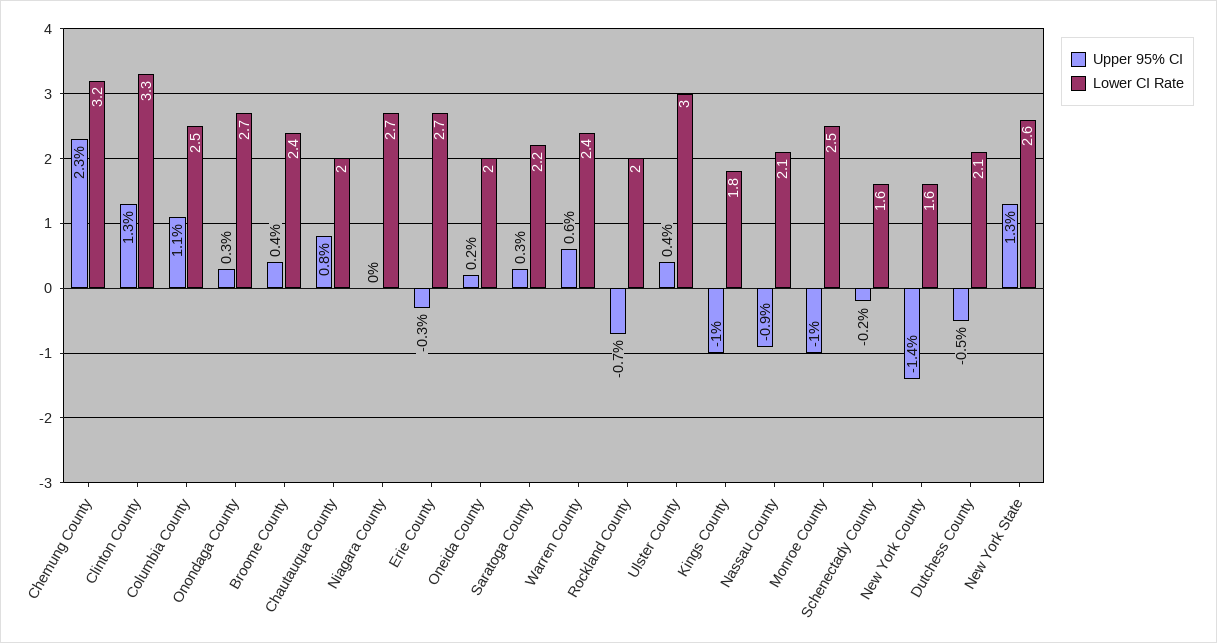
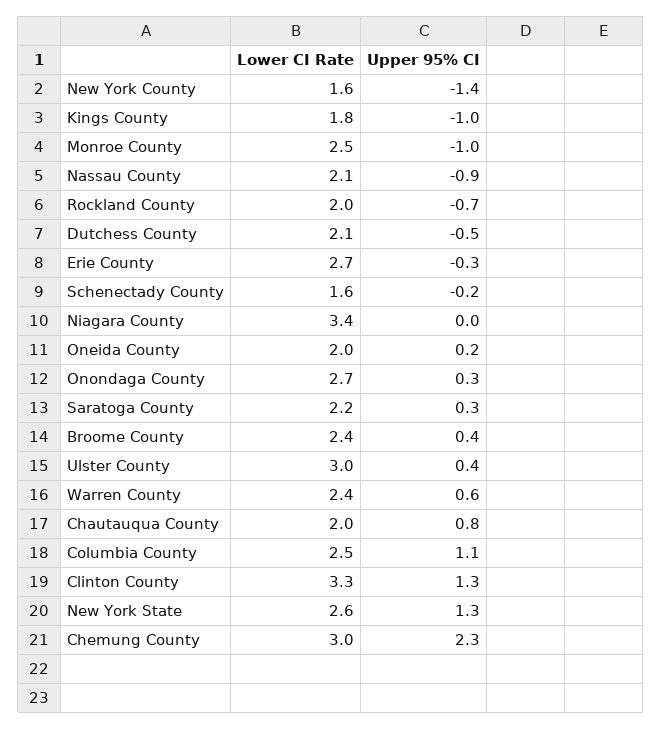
Lower CI Rate, Chemung County: 3.2 -> 3
Lower CI Rate, Niagara County: 2.7 -> 3.4

